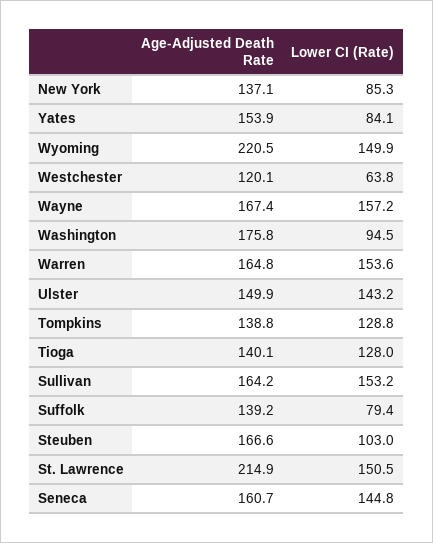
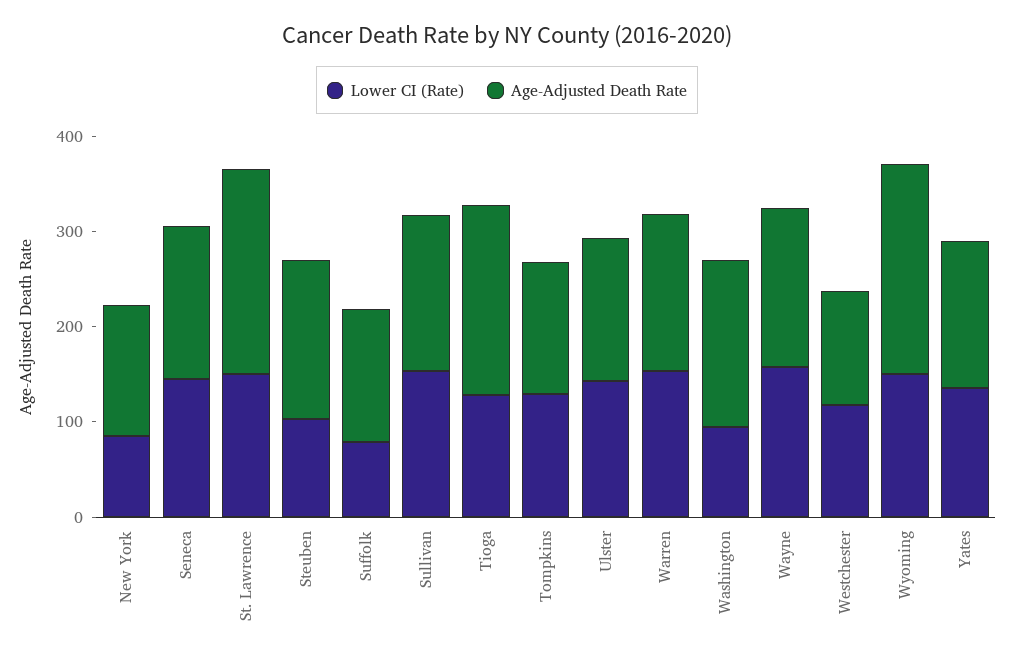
Lower CI (Rate), Yates: 84.1 -> 140
Lower CI (Rate), Westchester: 63.8 -> 120
Age-Adjusted Death Rate, Tioga: 140.1 -> 200

